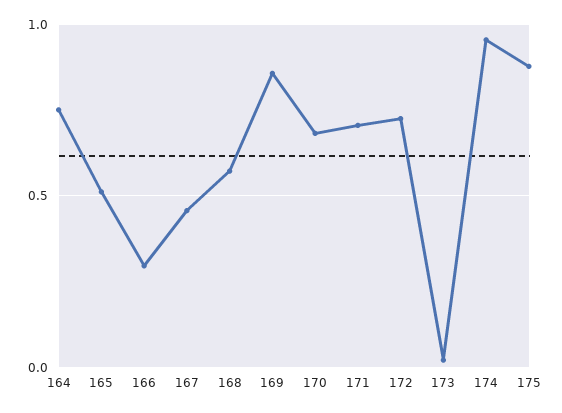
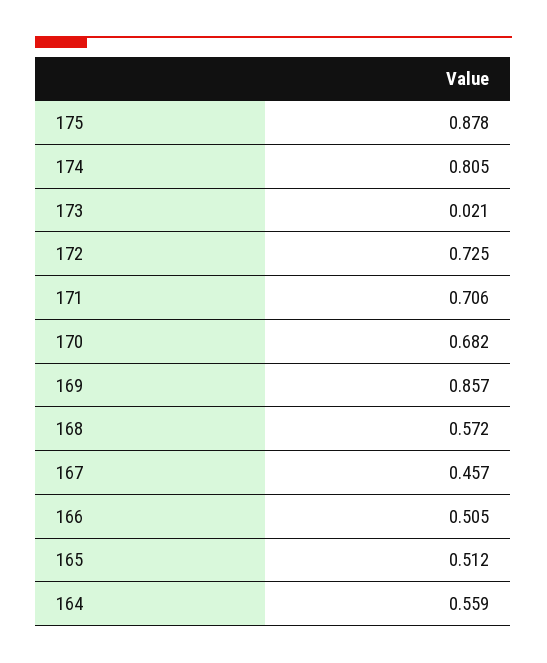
164: 0.75 -> 0.559
166: 0.3 -> 0.505
174: 0.95 -> 0.805

